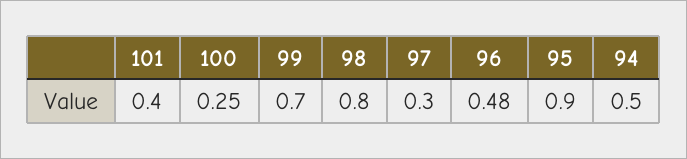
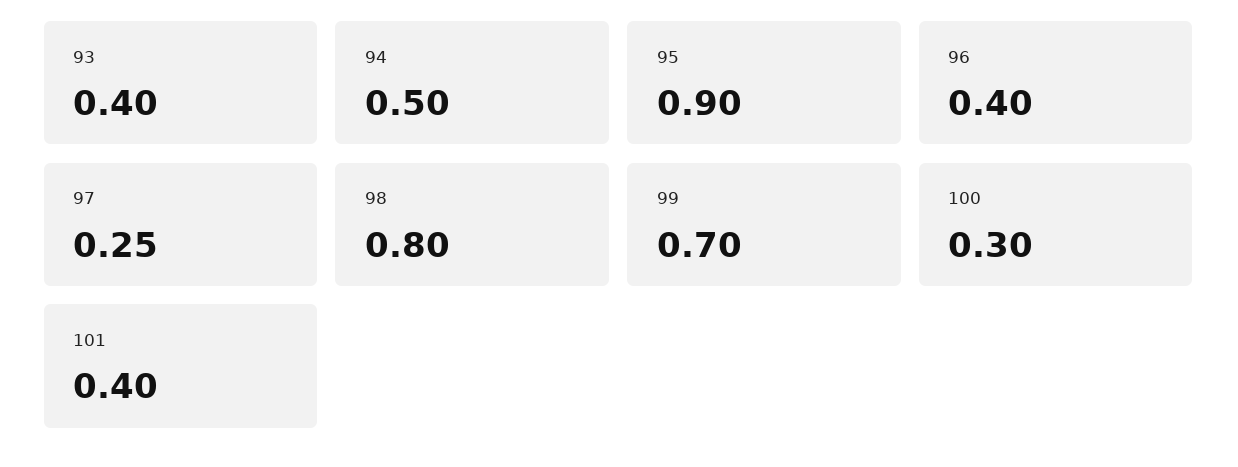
100: 0.25 -> 0.3
97: 0.3 -> 0.25
96: 0.48 -> 0.4
93: none -> 0.4

